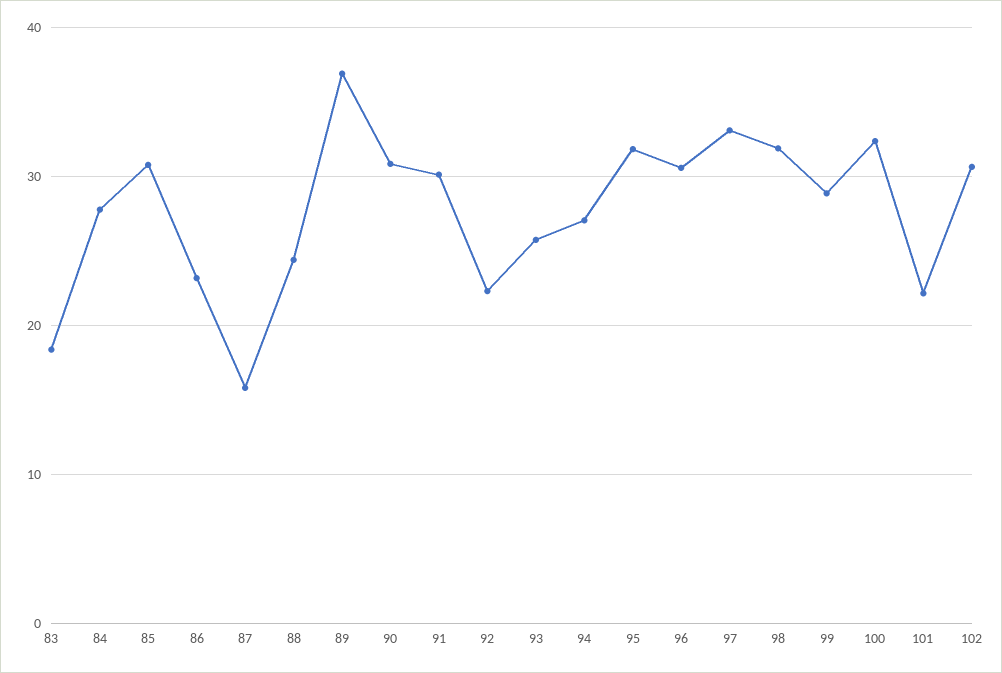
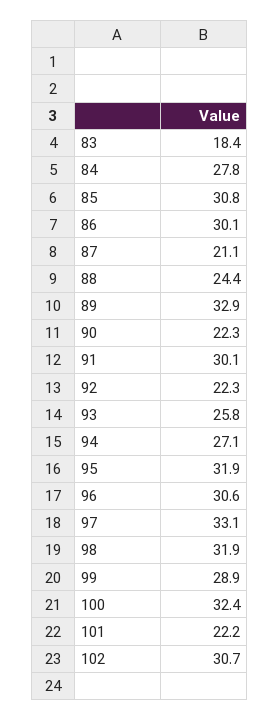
86: 23 -> 30.1
87: 16 -> 21.1
89: 37 -> 32.9
90: 31 -> 22.3

